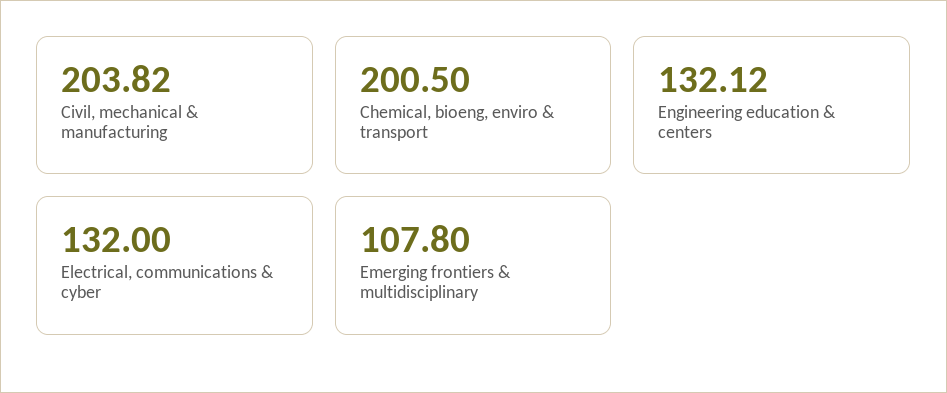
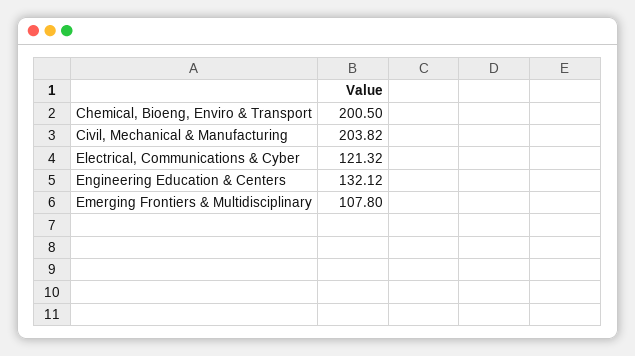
Electrical, communications & cyber: 132 -> 121.32

